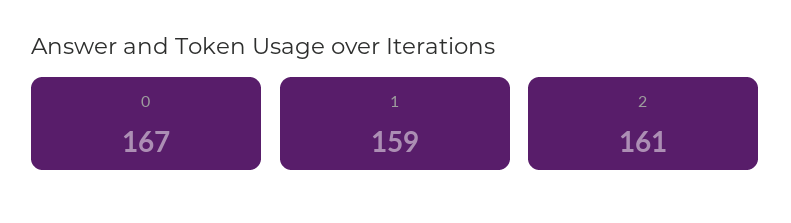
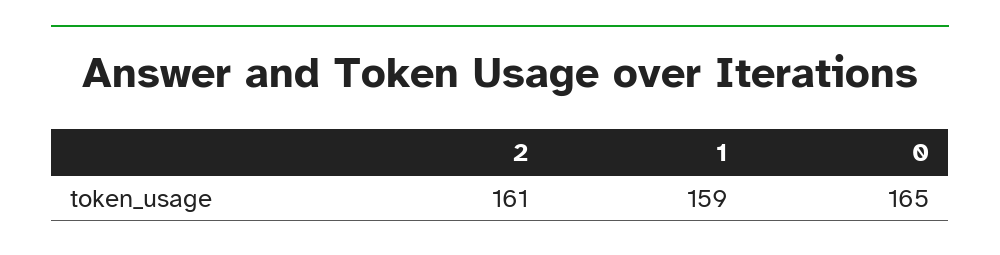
0: 167 -> 165

